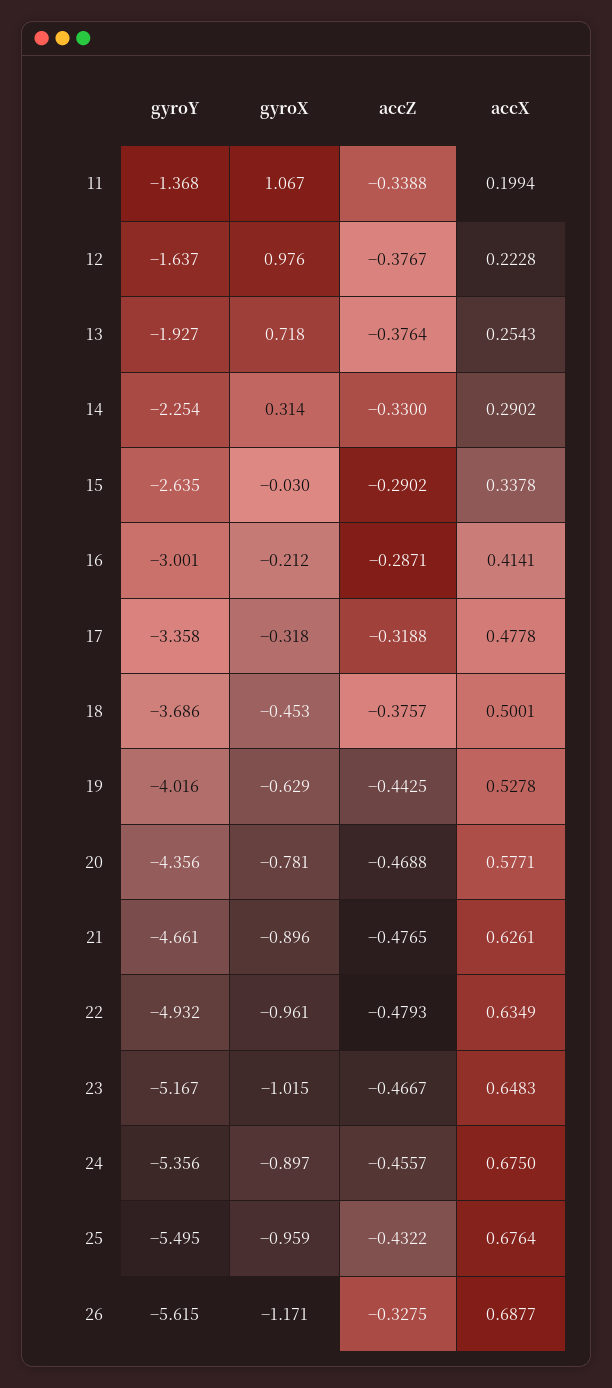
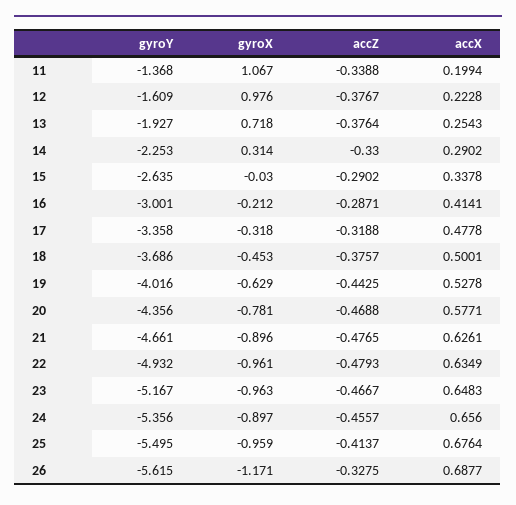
gyroY, 12: -1.637 -> -1.609
gyroY, 14: -2.254 -> -2.253
gyroX, 23: -1.015 -> -0.963
accX, 24: 0.675 -> 0.656
accZ, 25: -0.4322 -> -0.4137

